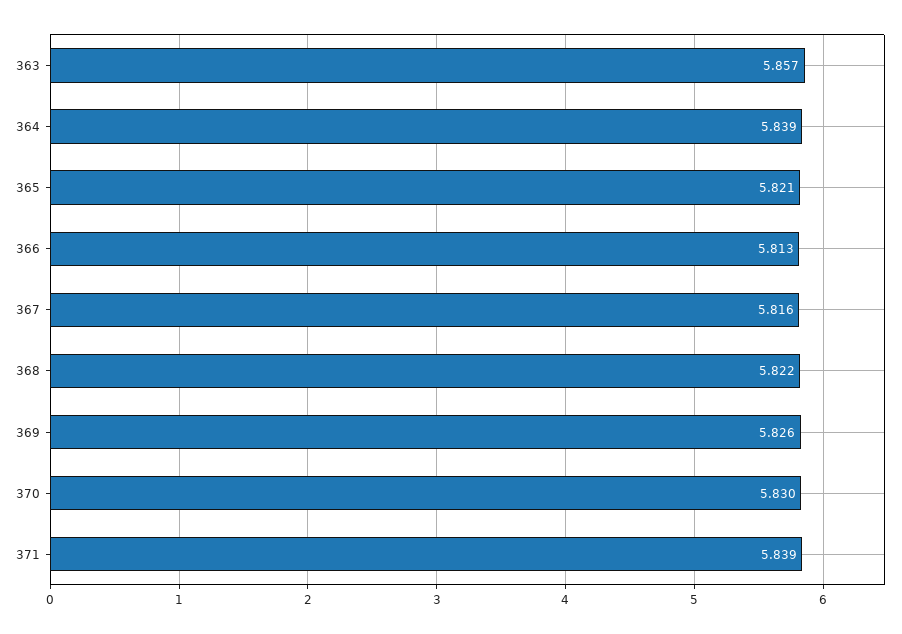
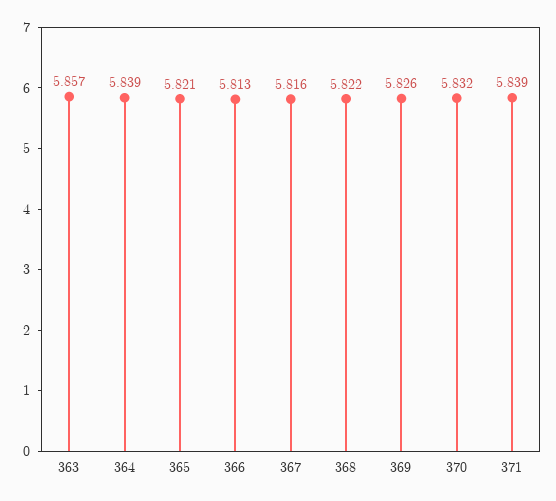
370: 5.83 -> 5.832

